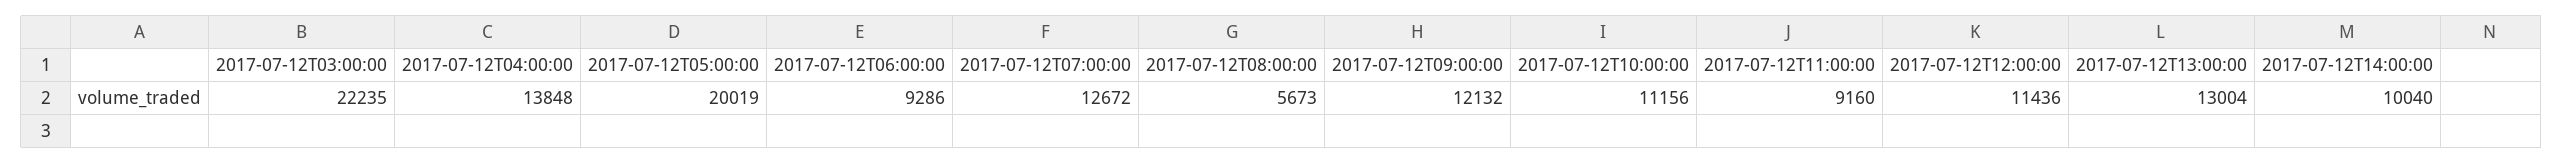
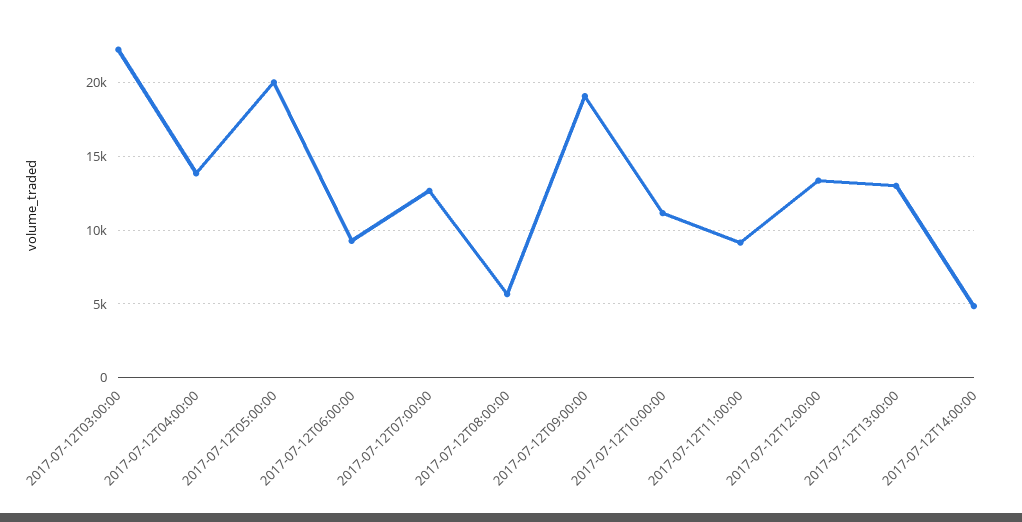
2017-07-12T09:00:00: 12132 -> 19000
2017-07-12T12:00:00: 11436 -> 13500
2017-07-12T14:00:00: 10040 -> 5000

